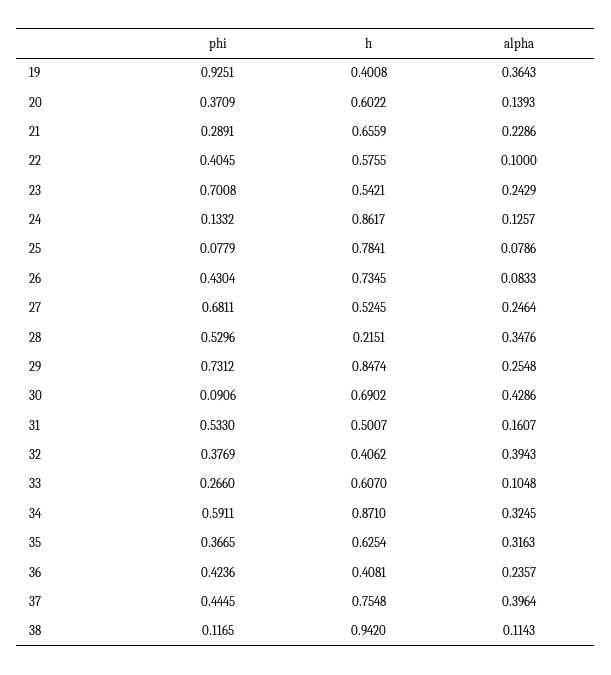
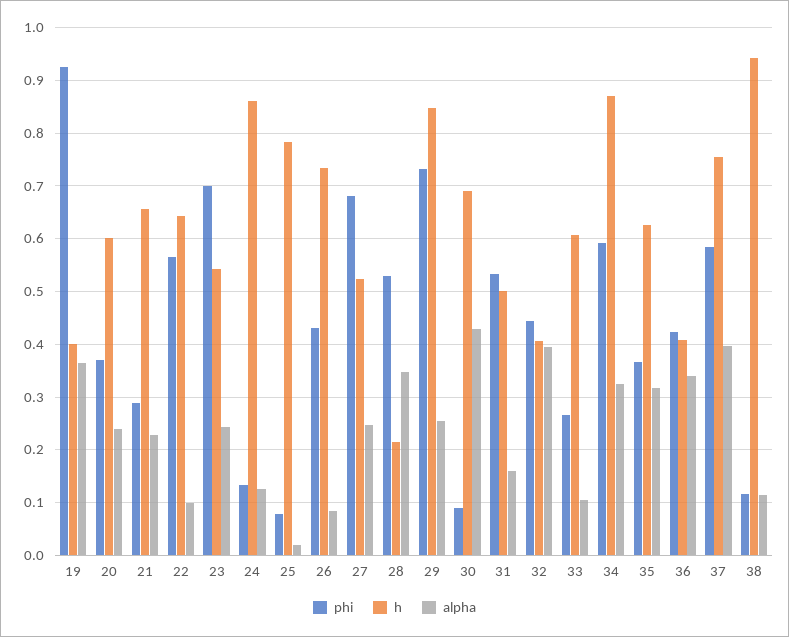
alpha, 20: 0.1393 -> 0.24
phi, 22: 0.4045 -> 0.56
h, 22: 0.5755 -> 0.64
alpha, 25: 0.0786 -> 0.02
phi, 32: 0.3769 -> 0.44
alpha, 36: 0.2357 -> 0.34
phi, 37: 0.4445 -> 0.58

